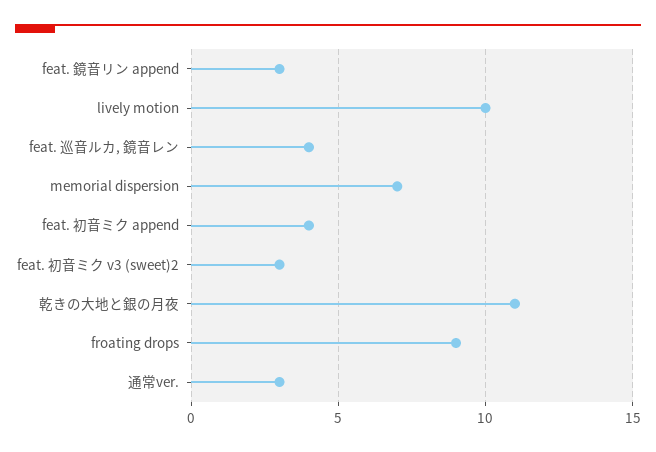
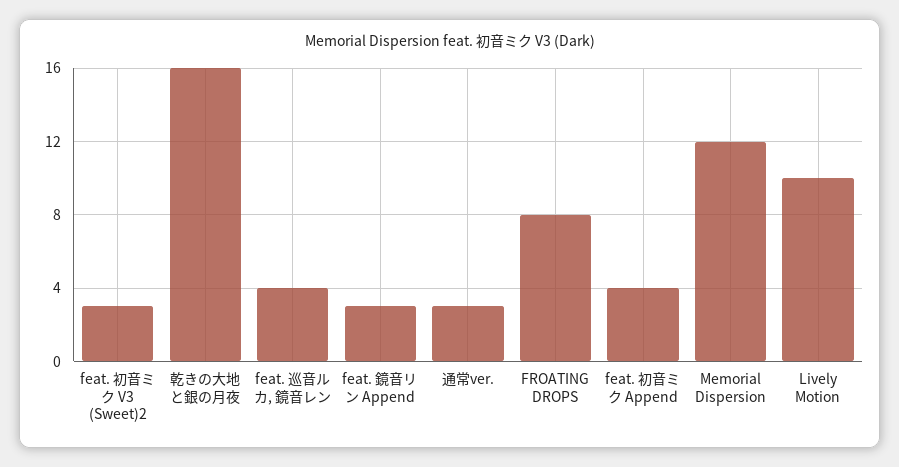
memorial dispersion: 7 -> 12
乾きの大地と銀の月夜: 11 -> 16
froating drops: 9 -> 8

